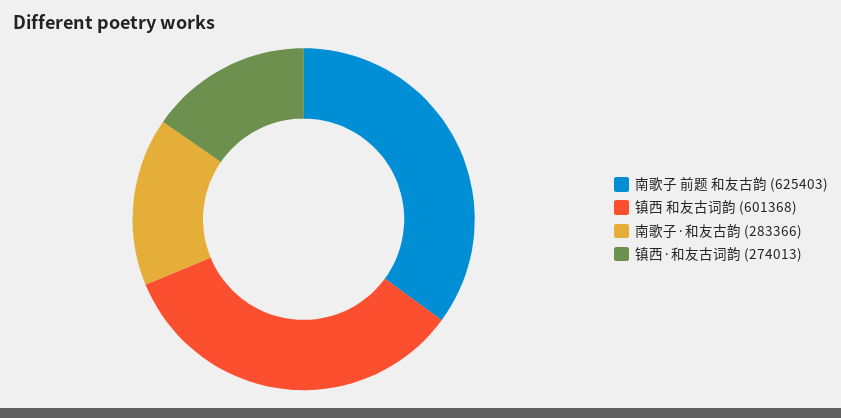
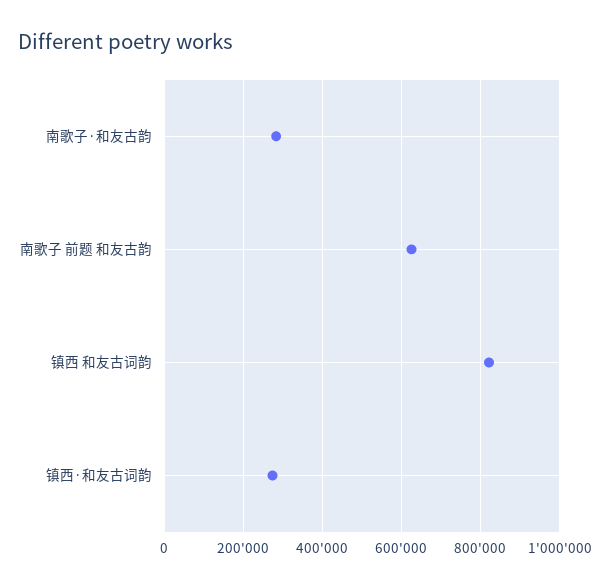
镇西 和友古词韵: 601368 -> 820000

